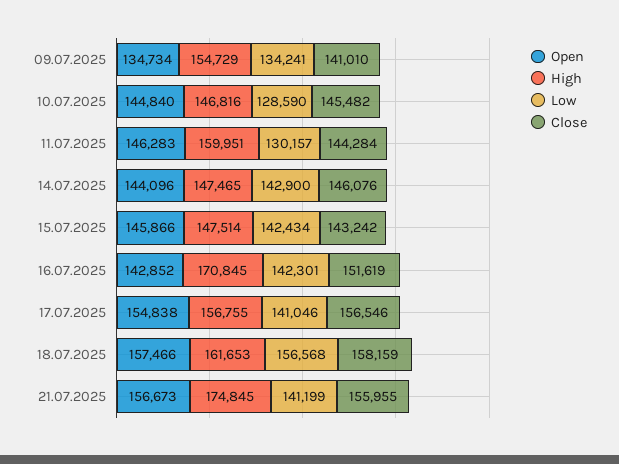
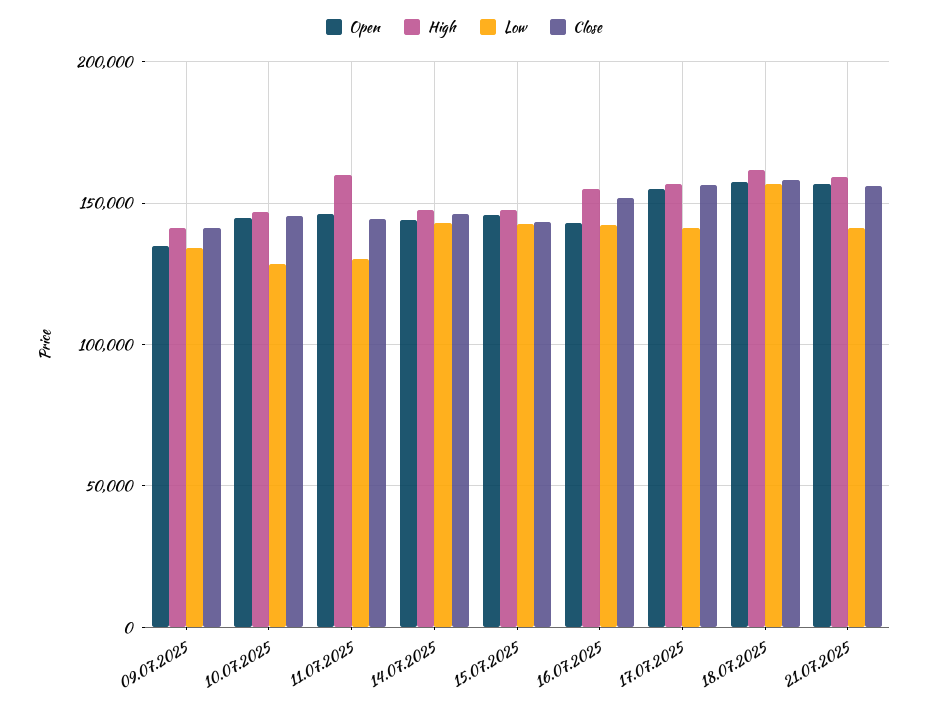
High, 09.07.2025: 154729 -> 140000
High, 16.07.2025: 170845 -> 155000
High, 21.07.2025: 174845 -> 160000

